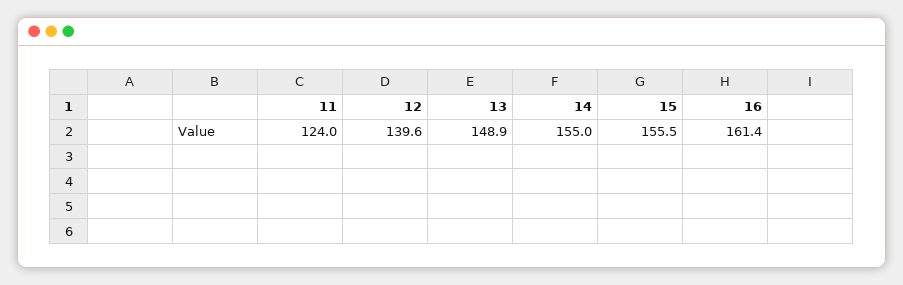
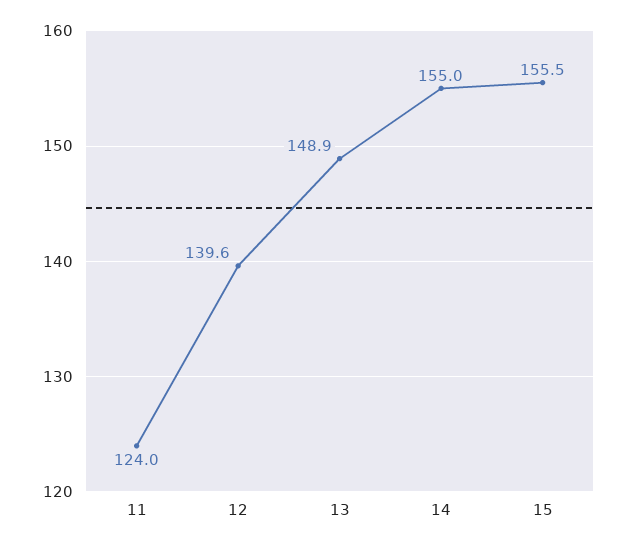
16: 161.4 -> none

